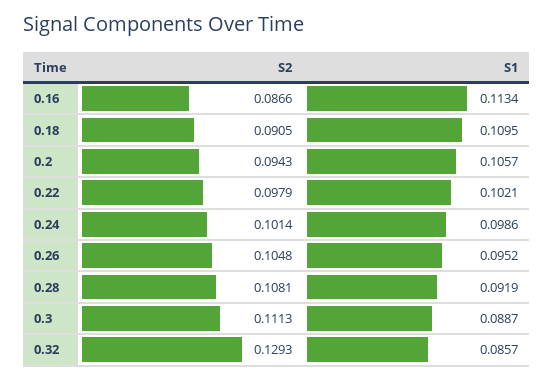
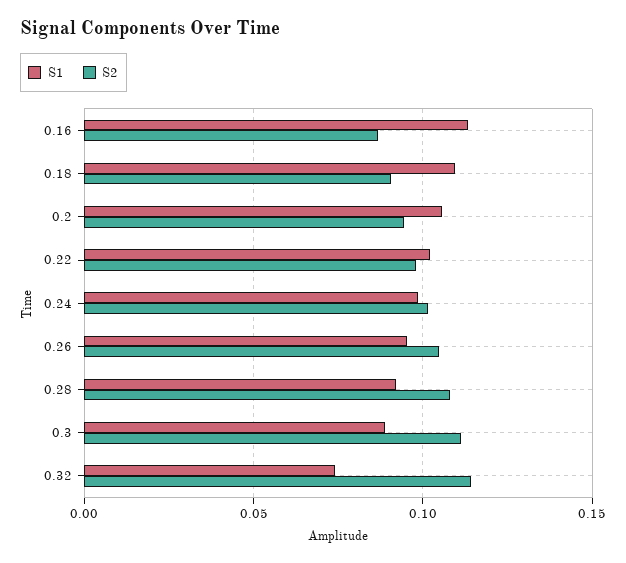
S2, 0.32: 0.1293 -> 0.115
S1, 0.32: 0.0857 -> 0.075

